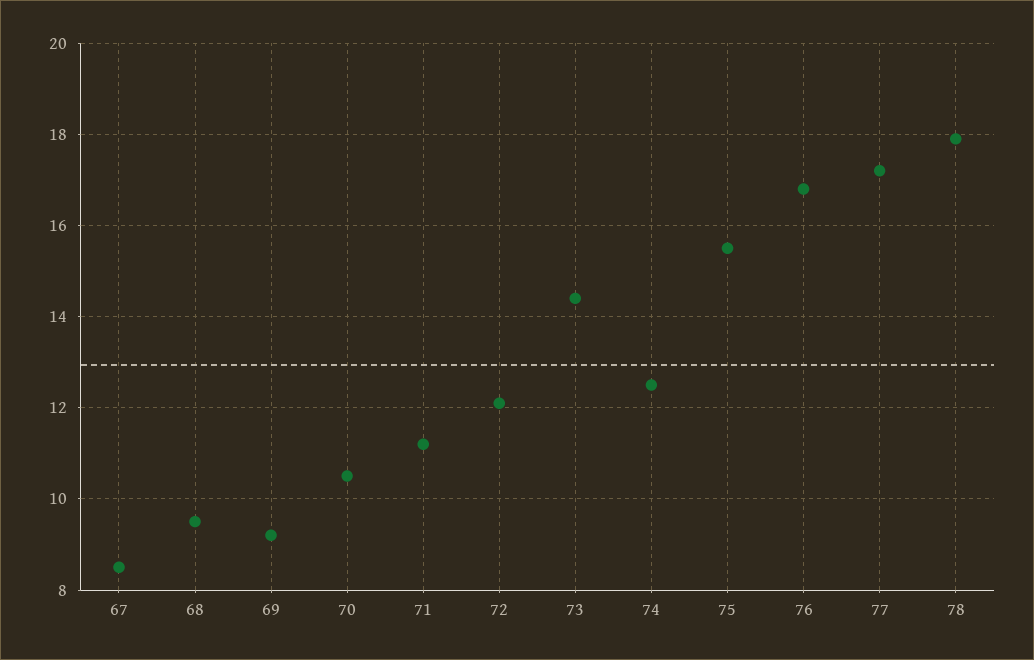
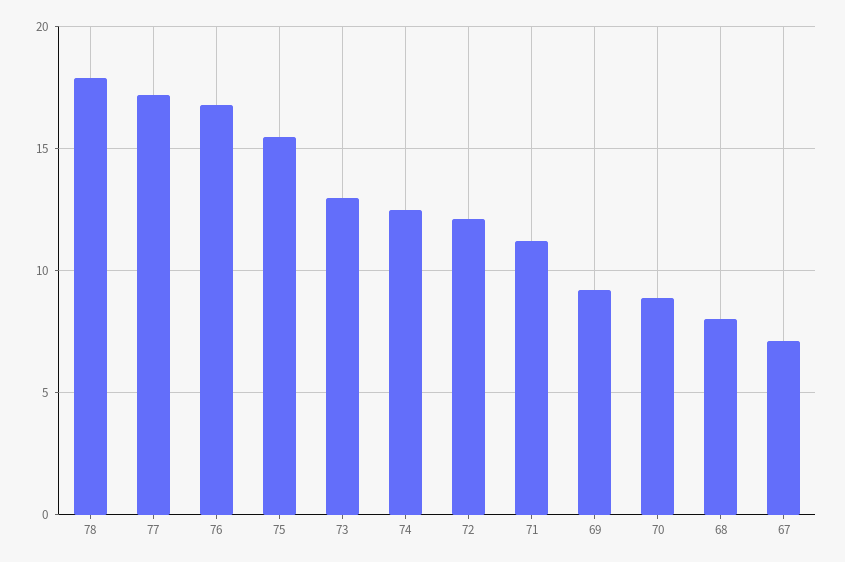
67: 8.5 -> 7
68: 9.5 -> 8
70: 10.5 -> 9
73: 14.5 -> 13

